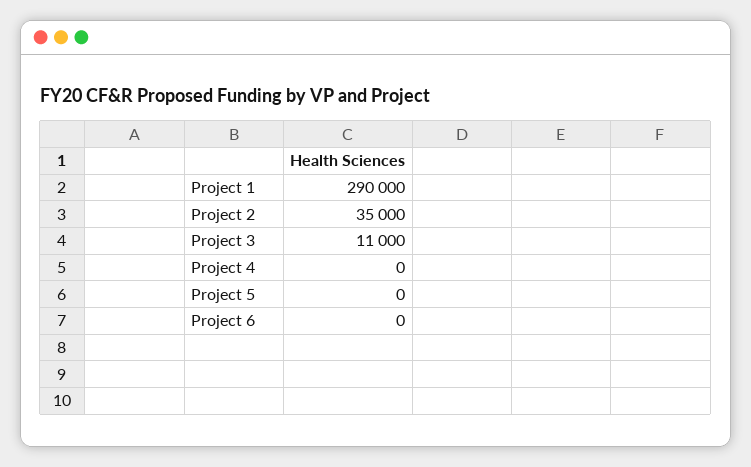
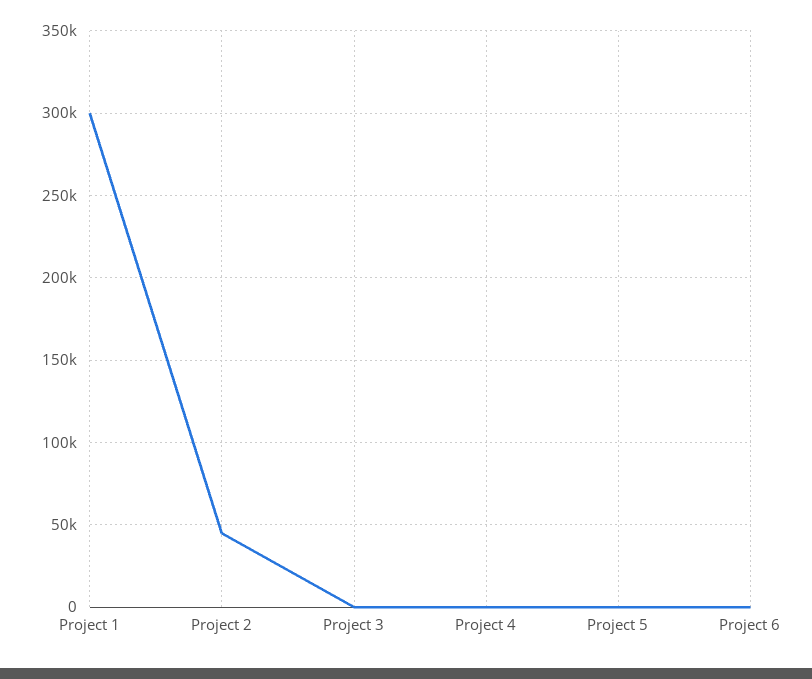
Project 1: 290000 -> 300000
Project 2: 35000 -> 45000
Project 3: 11000 -> 0

